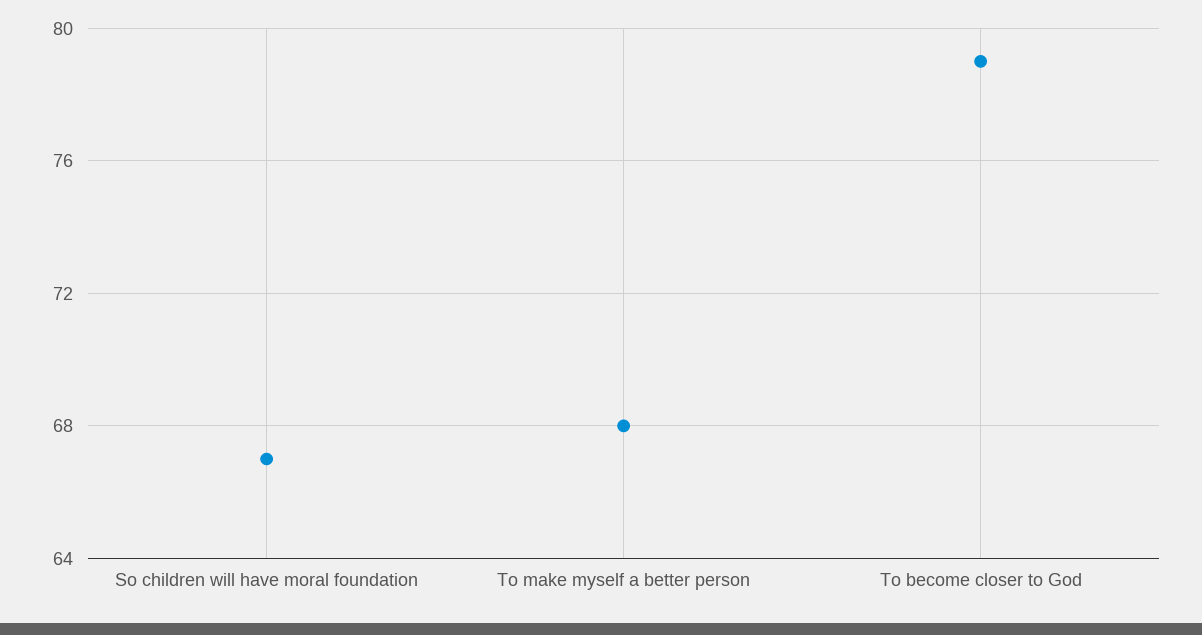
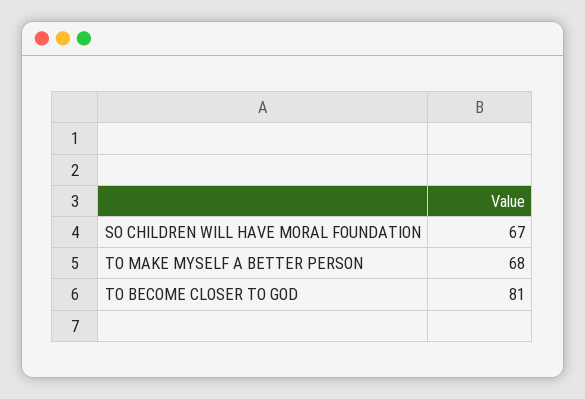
To become closer to God: 79 -> 81

